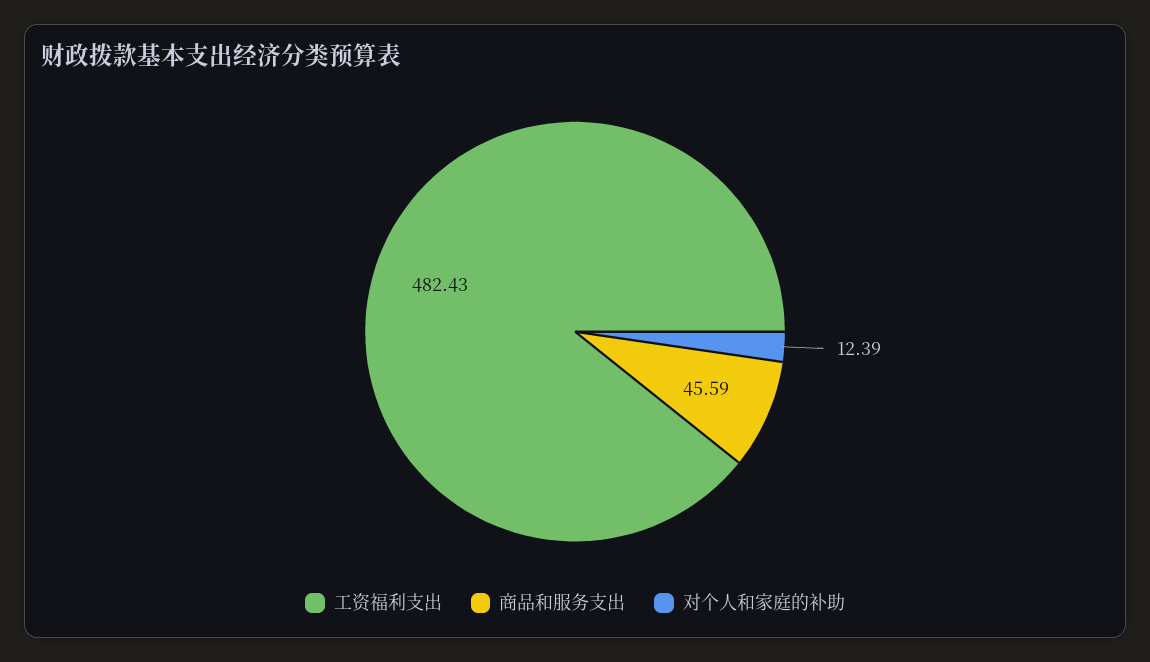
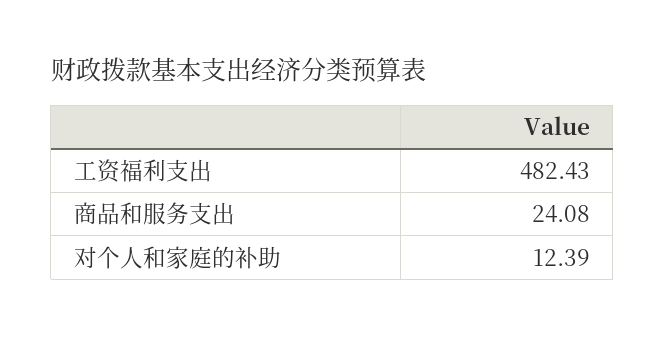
商品和服务支出: 45.59 -> 24.08

